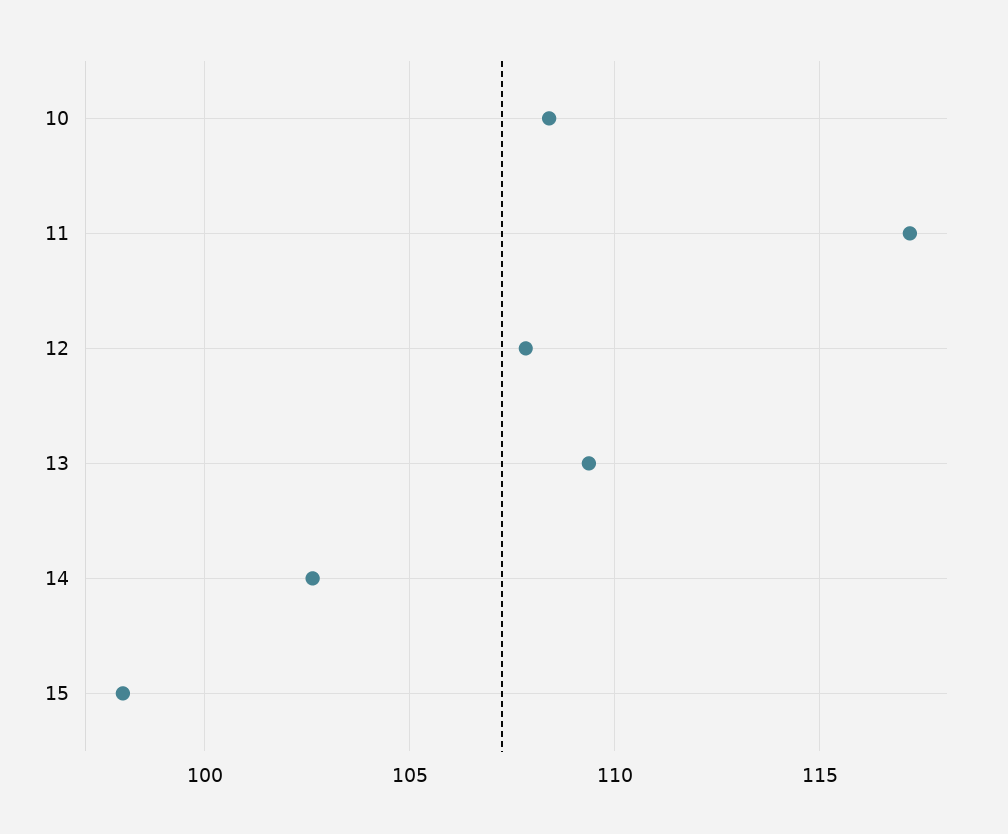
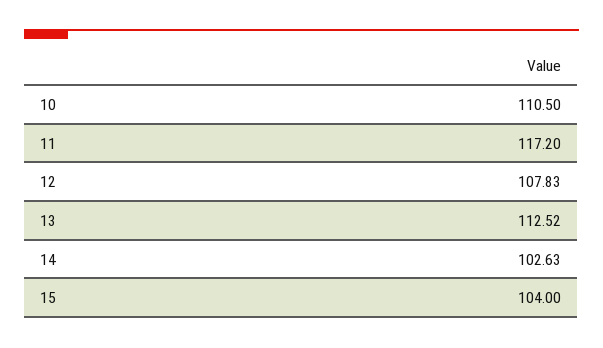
10: 108.5 -> 110.5
13: 109.5 -> 112.52
15: 98 -> 104

